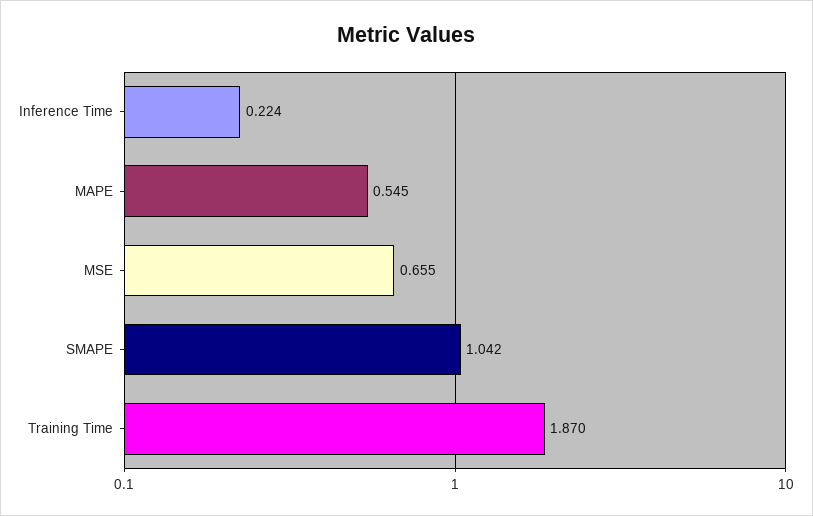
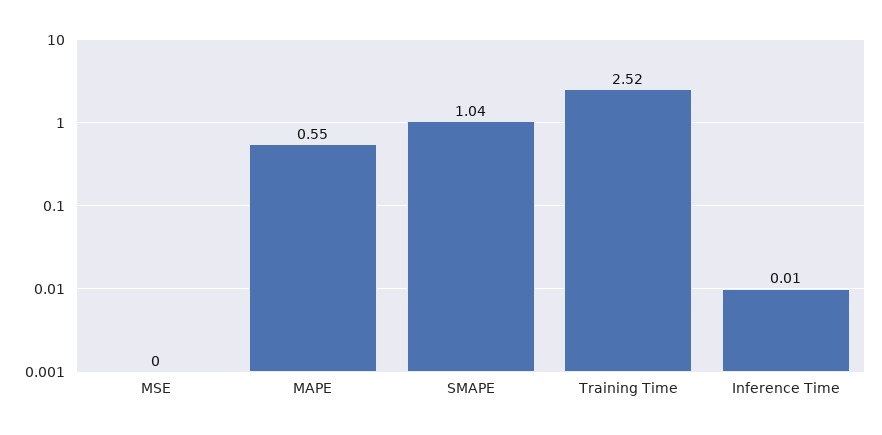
Inference Time: 0.224 -> 0.01
MSE: 0.655 -> 0
Training Time: 1.87 -> 2.52

